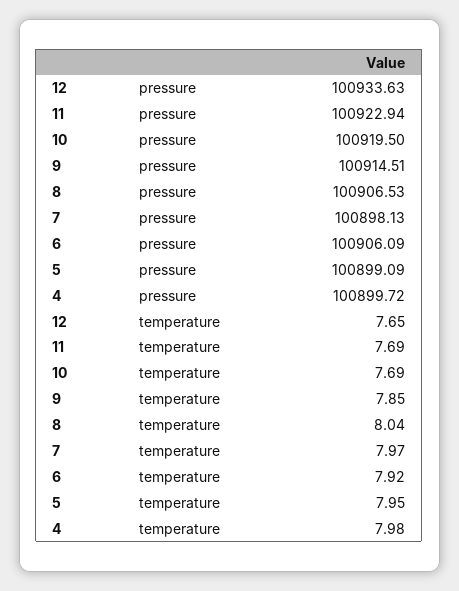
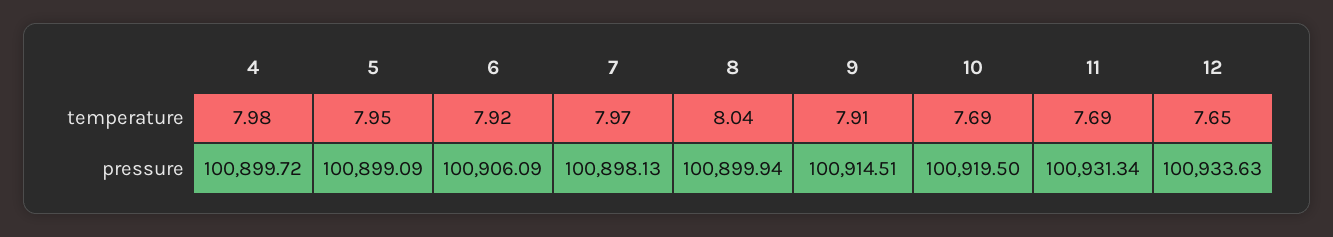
11, pressure: 100922.94 -> 100931.34
8, pressure: 100906.53 -> 100899.94
9, temperature: 7.85 -> 7.91

